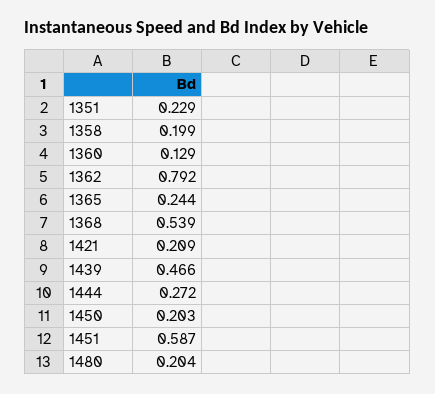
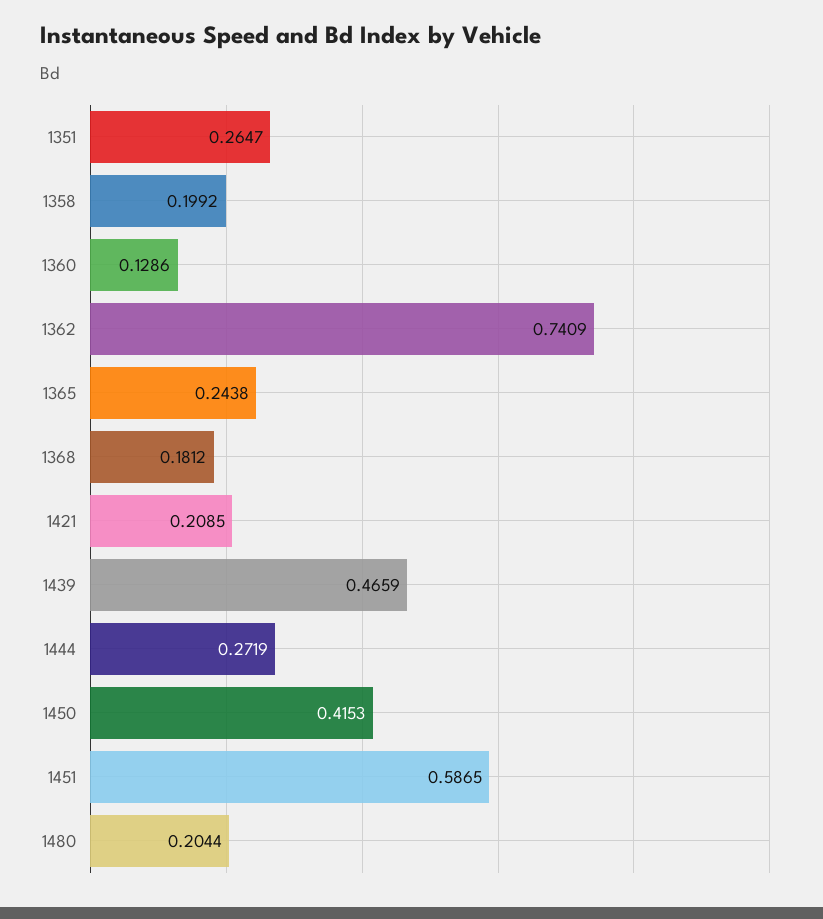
1351: 0.229 -> 0.2647
1362: 0.792 -> 0.7409
1368: 0.539 -> 0.1812
1450: 0.203 -> 0.4153

